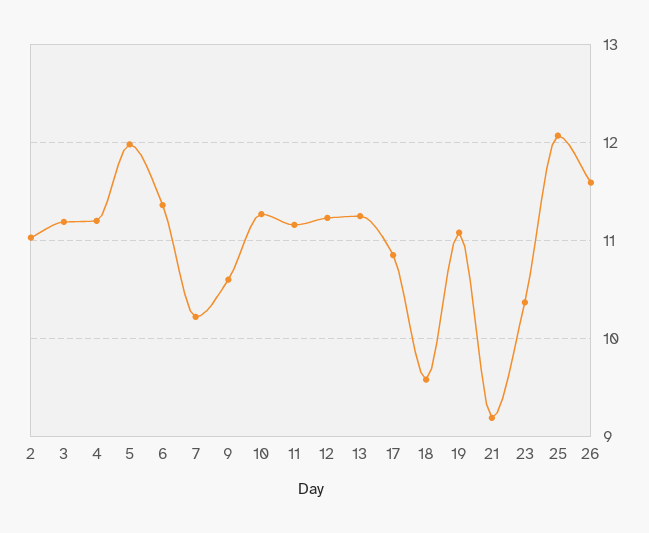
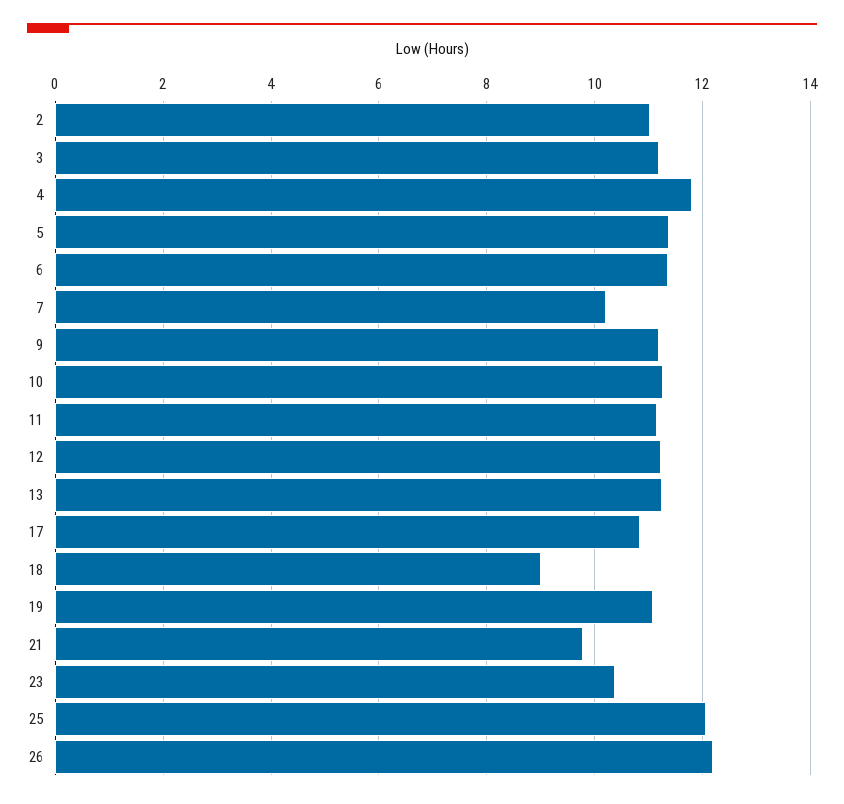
4: 11.2 -> 11.8
5: 12 -> 11.4
9: 10.6 -> 11.2
18: 9.6 -> 9
21: 9.2 -> 9.8
26: 11.6 -> 12.2

